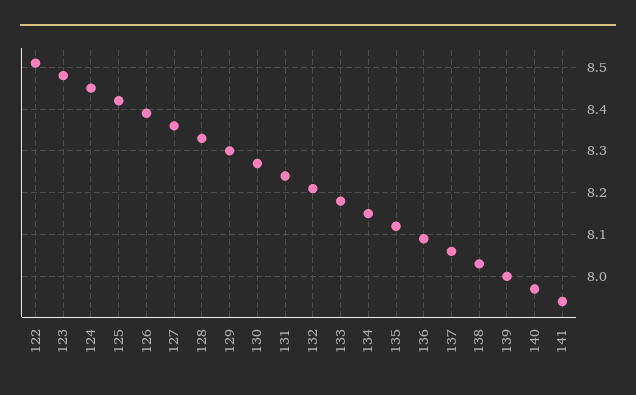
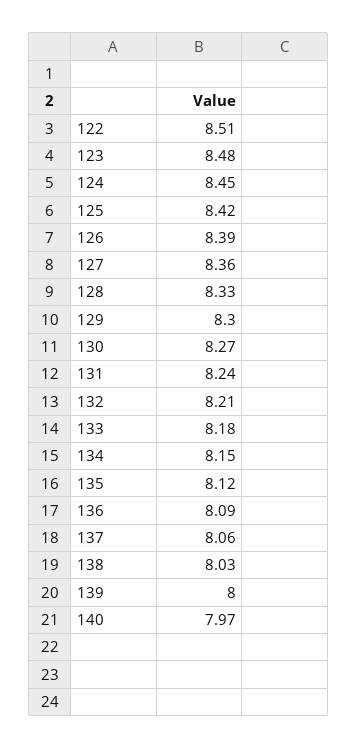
141: 7.95 -> none

